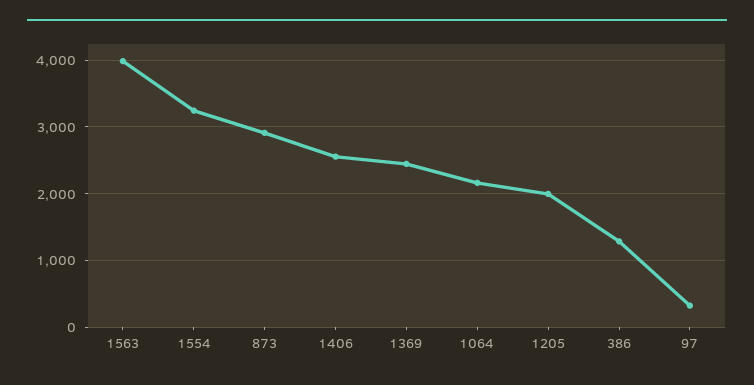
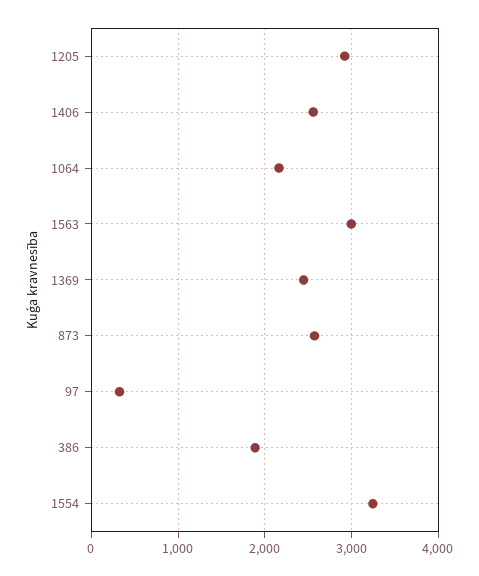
1563: 4000 -> 3000
873: 2900 -> 2600
1205: 2000 -> 2900
386: 1300 -> 1900

